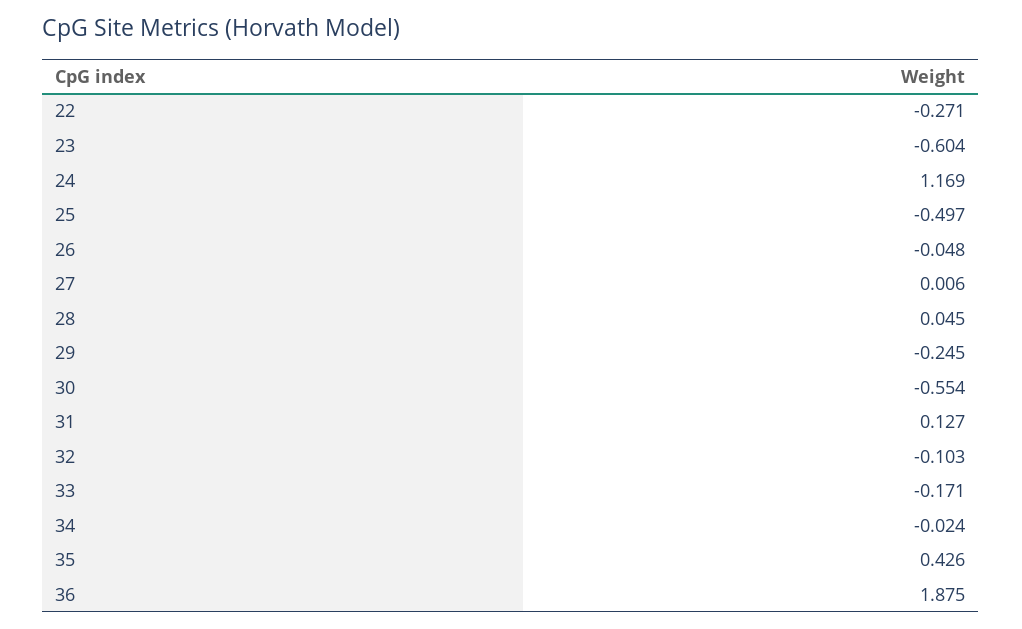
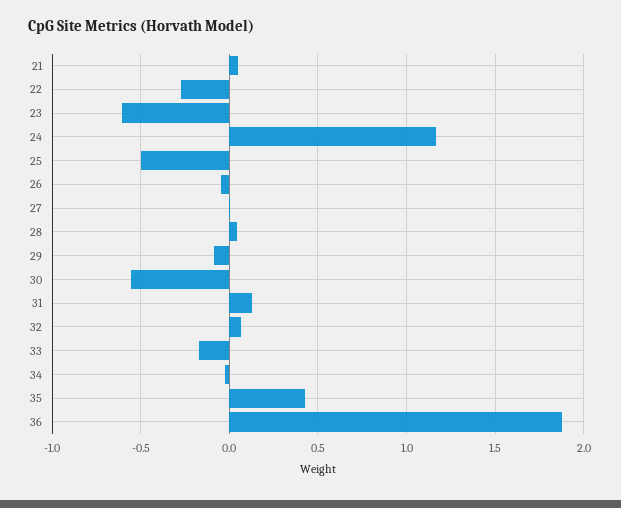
29: -0.245 -> -0.1
32: -0.103 -> 0.05
21: none -> 0.05

